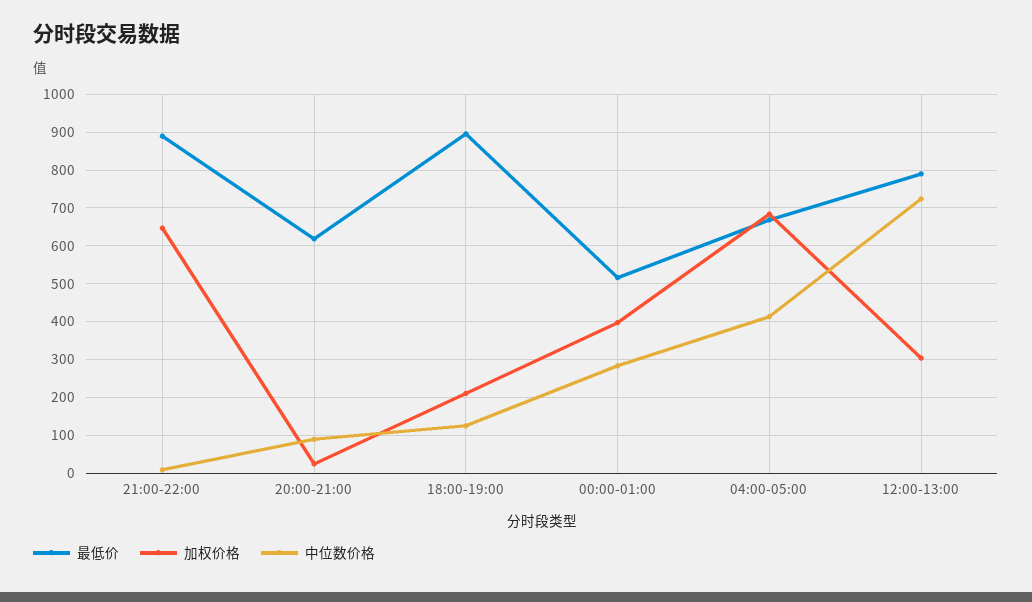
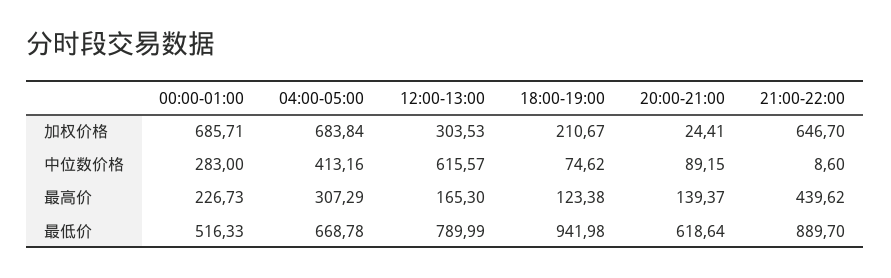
最低价, 18:00-19:00: 900 -> 941.98
中位数价格, 18:00-19:00: 120 -> 74.62
加权价格, 00:00-01:00: 400 -> 685.71
中位数价格, 12:00-13:00: 720 -> 615.57
最高价, 00:00-01:00: none -> 226.73
最高价, 04:00-05:00: none -> 307.29
最高价, 12:00-13:00: none -> 165.3
最高价, 18:00-19:00: none -> 123.38
最高价, 20:00-21:00: none -> 139.37
最高价, 21:00-22:00: none -> 439.62

